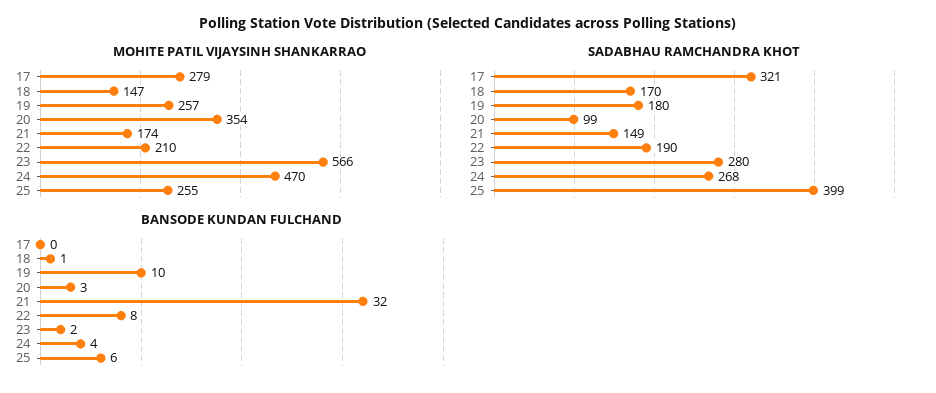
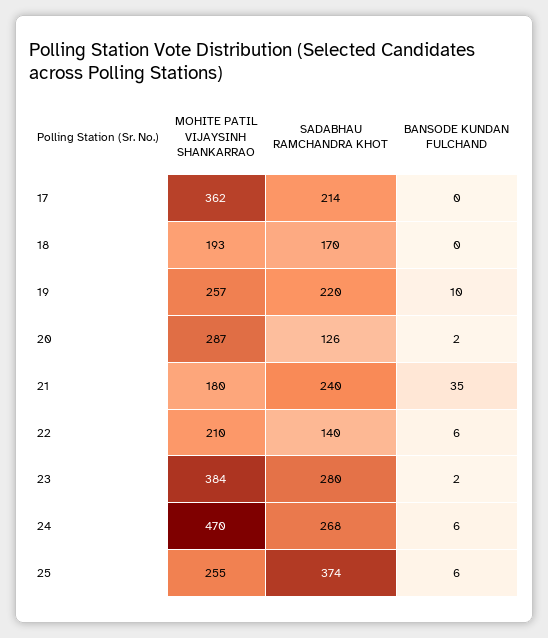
MOHITE PATIL VIJAYSINH SHANKARRAO, 17: 279 -> 362
MOHITE PATIL VIJAYSINH SHANKARRAO, 18: 147 -> 193
MOHITE PATIL VIJAYSINH SHANKARRAO, 20: 354 -> 287
MOHITE PATIL VIJAYSINH SHANKARRAO, 21: 174 -> 180
MOHITE PATIL VIJAYSINH SHANKARRAO, 23: 566 -> 384
SADABHAU RAMCHANDRA KHOT, 17: 321 -> 214
SADABHAU RAMCHANDRA KHOT, 19: 180 -> 220
SADABHAU RAMCHANDRA KHOT, 20: 99 -> 126
SADABHAU RAMCHANDRA KHOT, 21: 149 -> 240
SADABHAU RAMCHANDRA KHOT, 22: 190 -> 140
SADABHAU RAMCHANDRA KHOT, 25: 399 -> 374
BANSODE KUNDAN FULCHAND, 18: 1 -> 0
BANSODE KUNDAN FULCHAND, 20: 3 -> 2
BANSODE KUNDAN FULCHAND, 21: 32 -> 35
BANSODE KUNDAN FULCHAND, 22: 8 -> 6
BANSODE KUNDAN FULCHAND, 24: 4 -> 6

